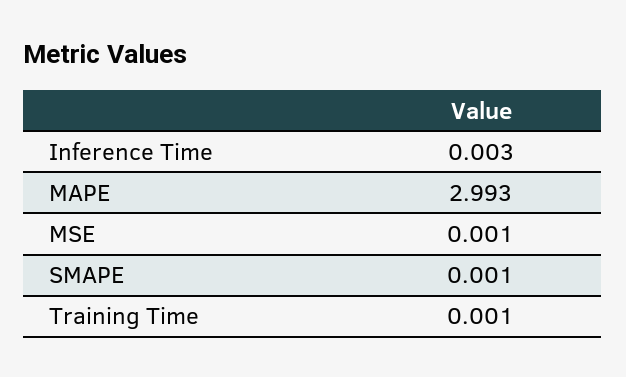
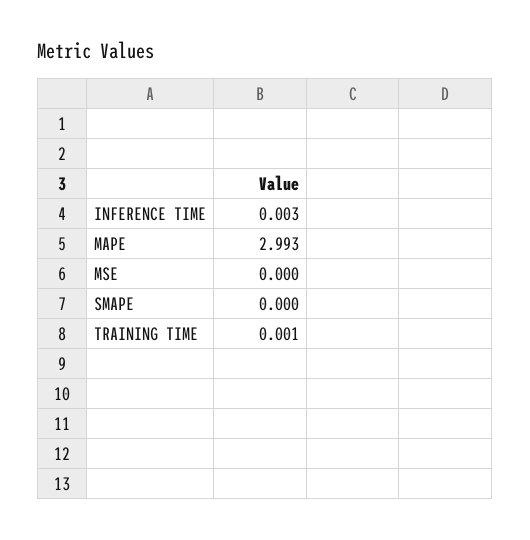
MSE: 0.001 -> 0
SMAPE: 0.001 -> 0

